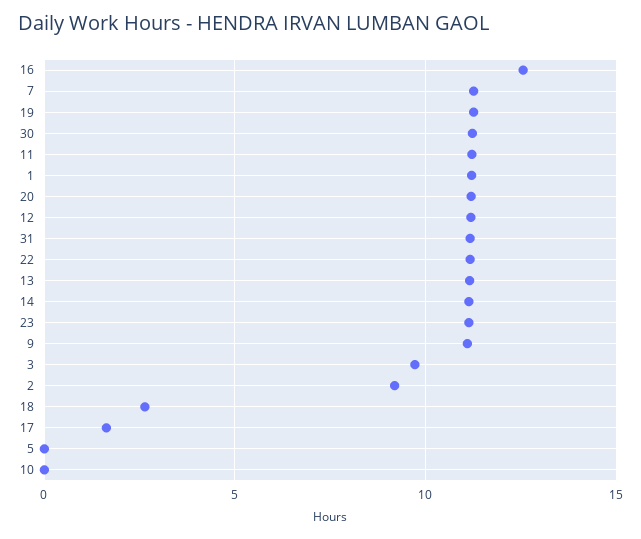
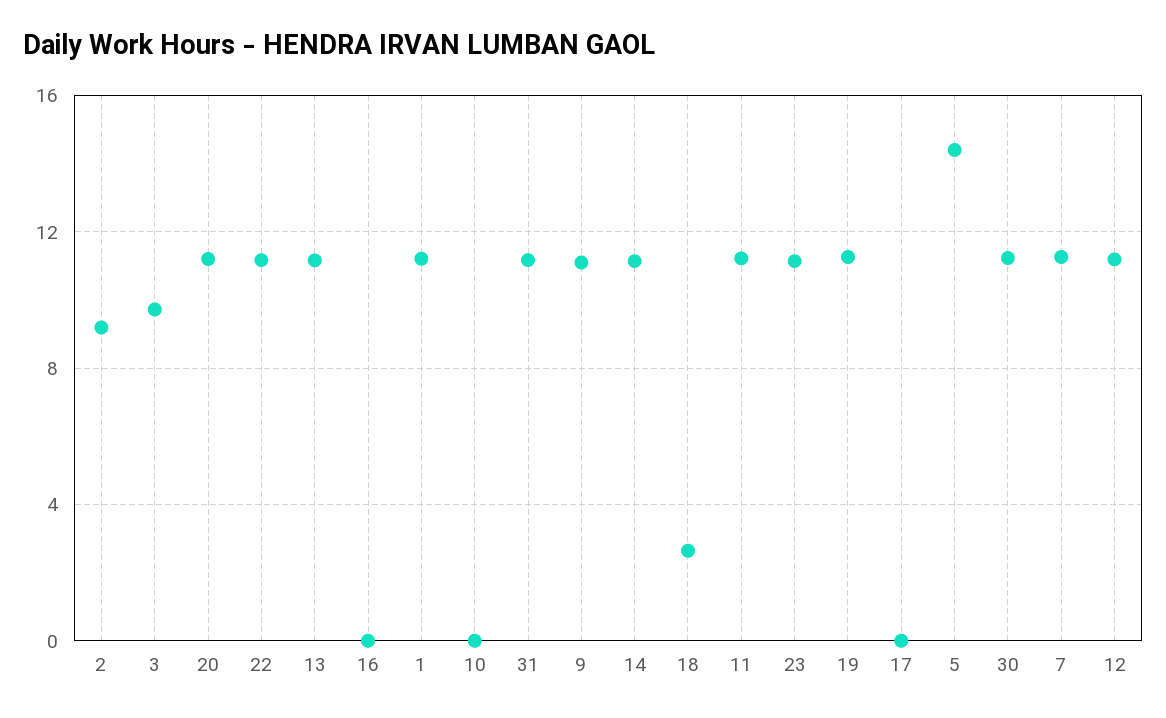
16: 12.5 -> 0
17: 1.5 -> 0
5: 0 -> 14.5

